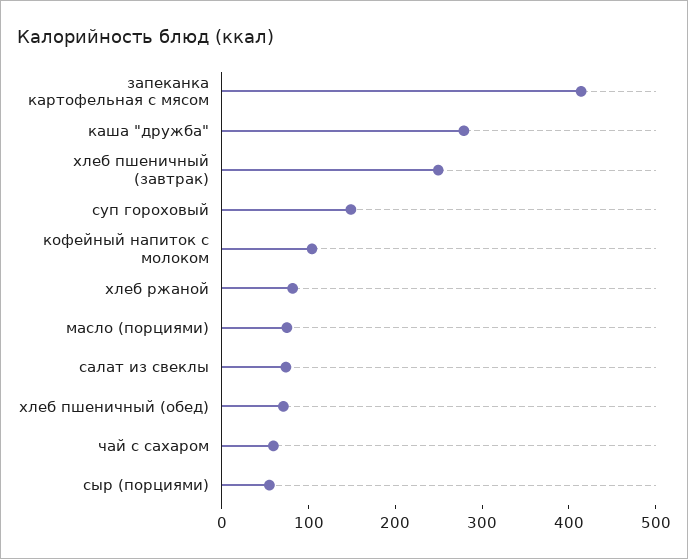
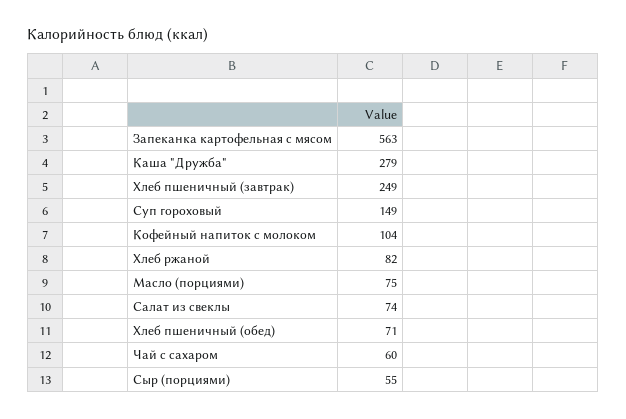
запеканка картофельная с мясом: 420 -> 563

